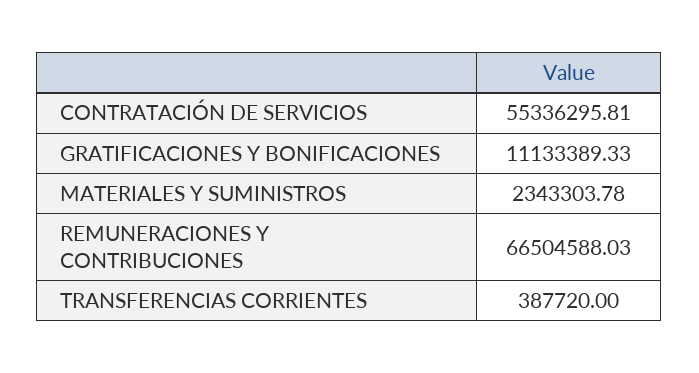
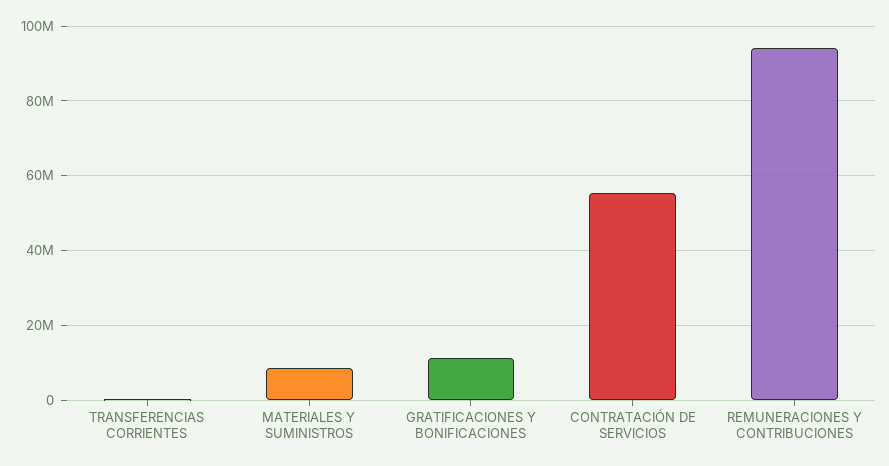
MATERIALES Y SUMINISTROS: 2343303.78 -> 8000000
REMUNERACIONES Y CONTRIBUCIONES: 66504588.03 -> 94000000

